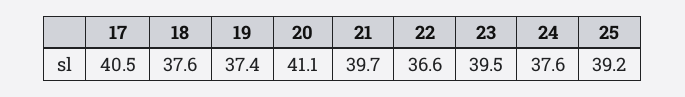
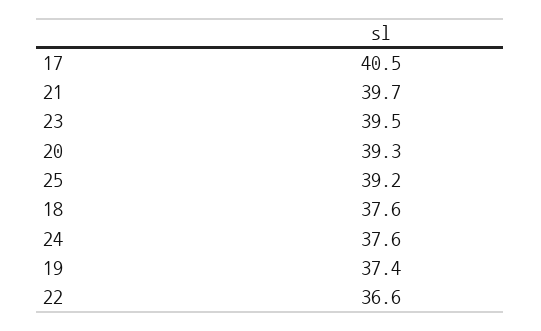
20: 41.1 -> 39.3

